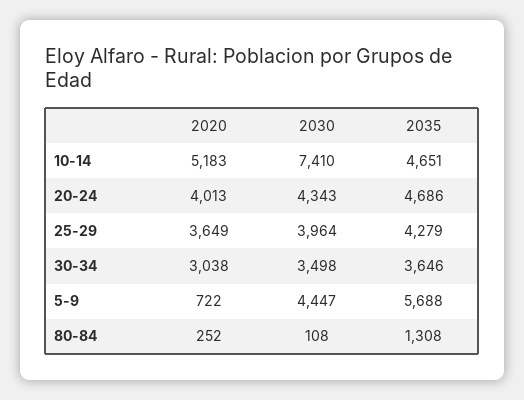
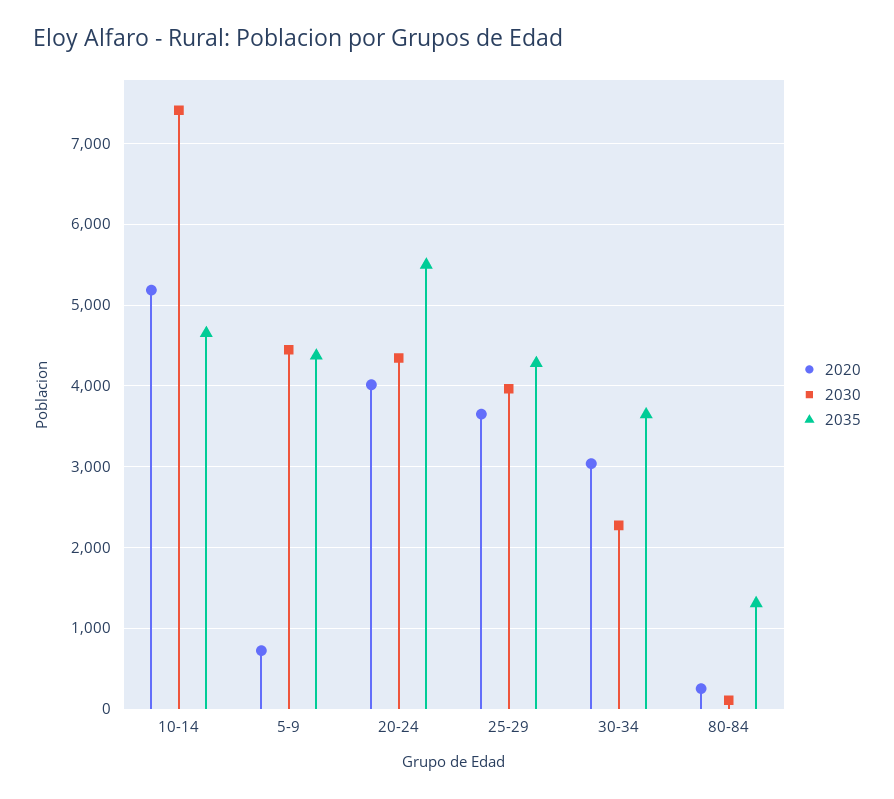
2035, 20-24: 4686 -> 5500
2030, 30-34: 3498 -> 2300
2035, 5-9: 5688 -> 4400

